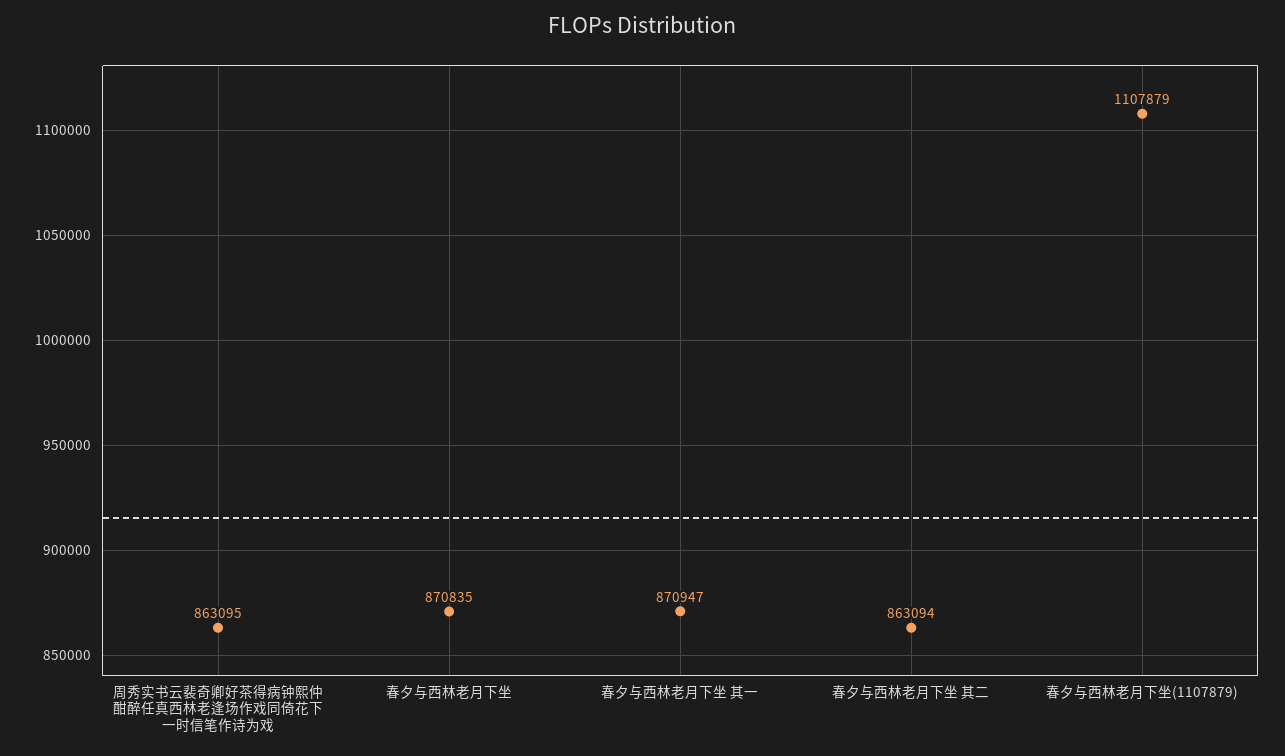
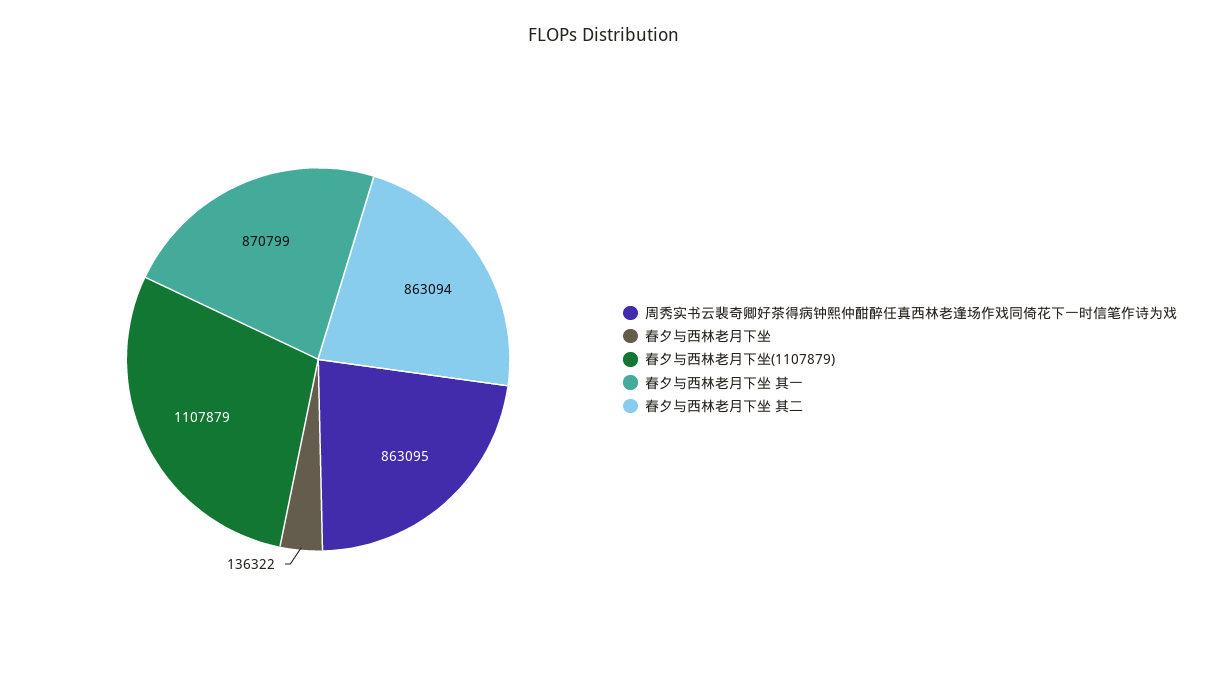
春夕与西林老月下坐: 870835 -> 136322
春夕与西林老月下坐 其一: 870947 -> 870799

